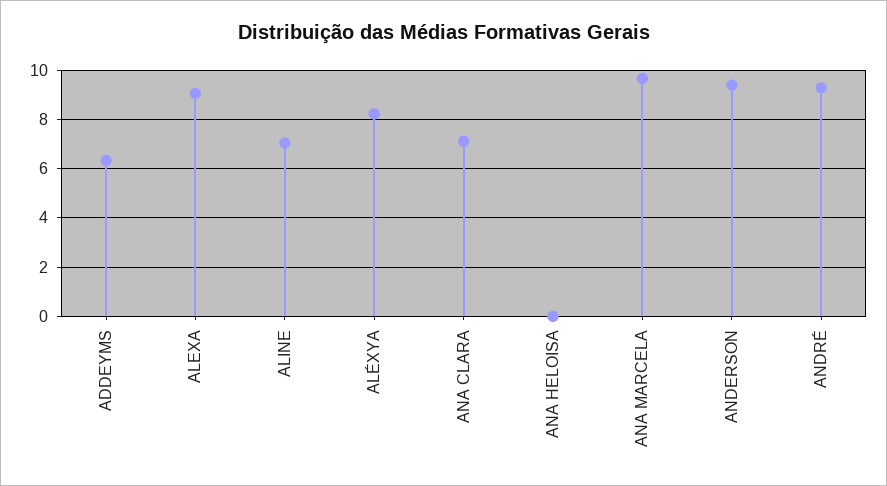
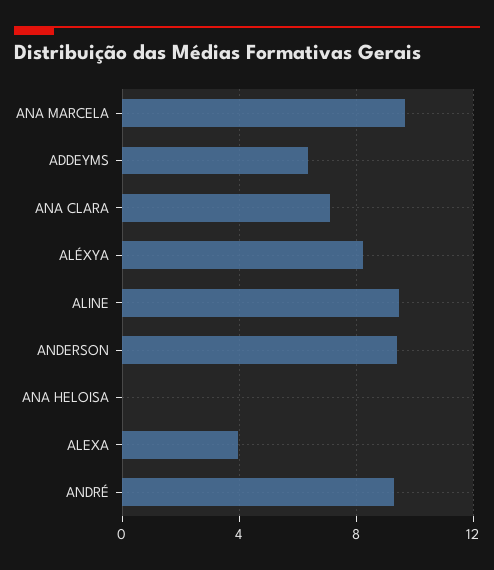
ALEXA: 9 -> 4
ALINE: 7 -> 9.5

